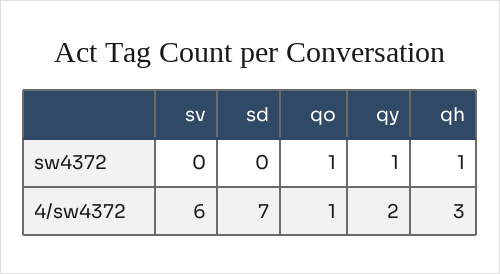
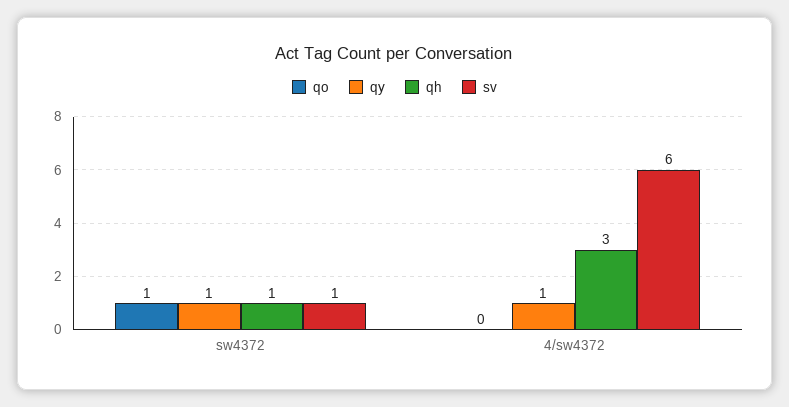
sv, sw4372: 0 -> 1
sd, sw4372: 0 -> none
sd, 4/sw4372: 7 -> none
qo, 4/sw4372: 1 -> 0
qy, 4/sw4372: 2 -> 1

